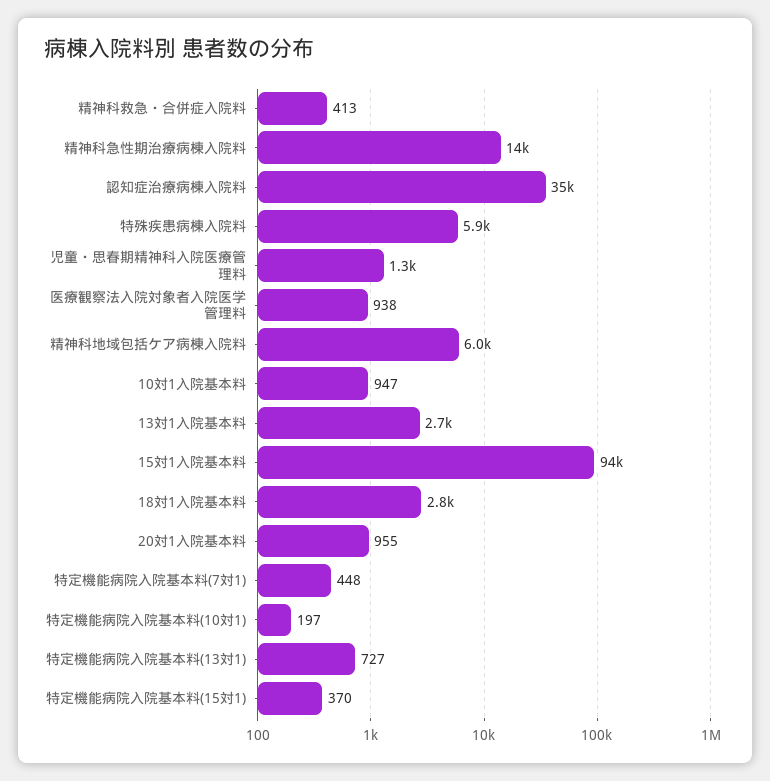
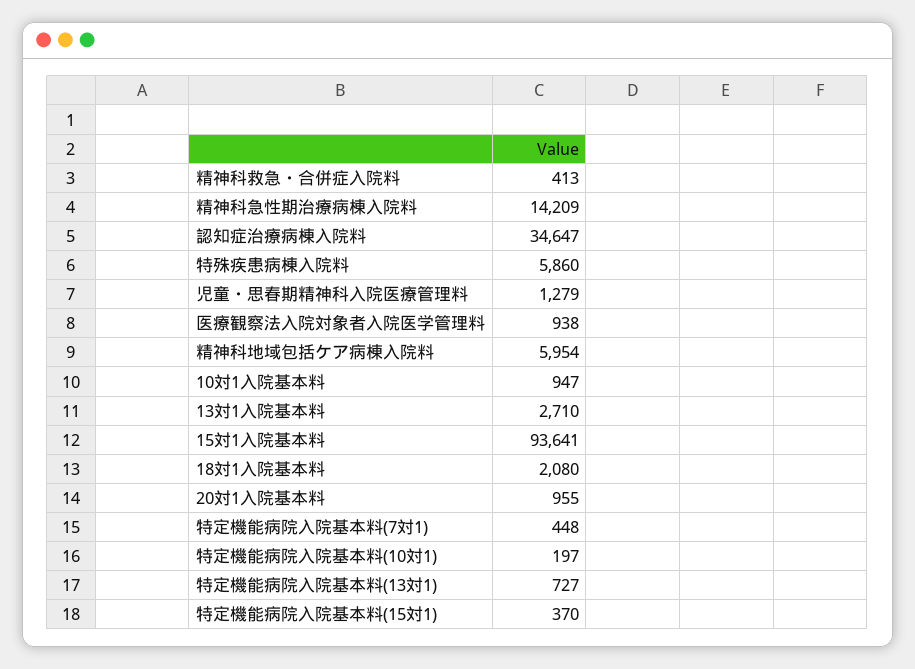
18対1入院基本料: 2800 -> 2080

